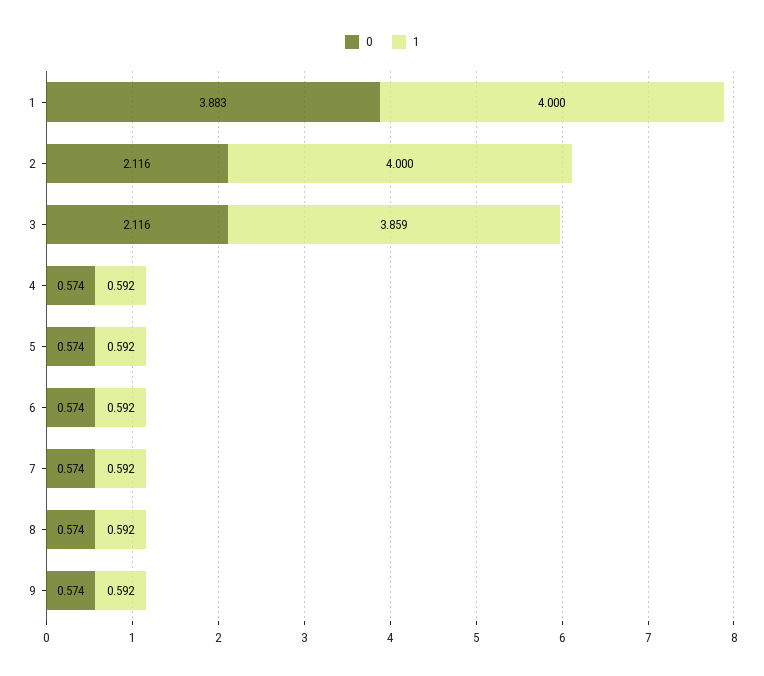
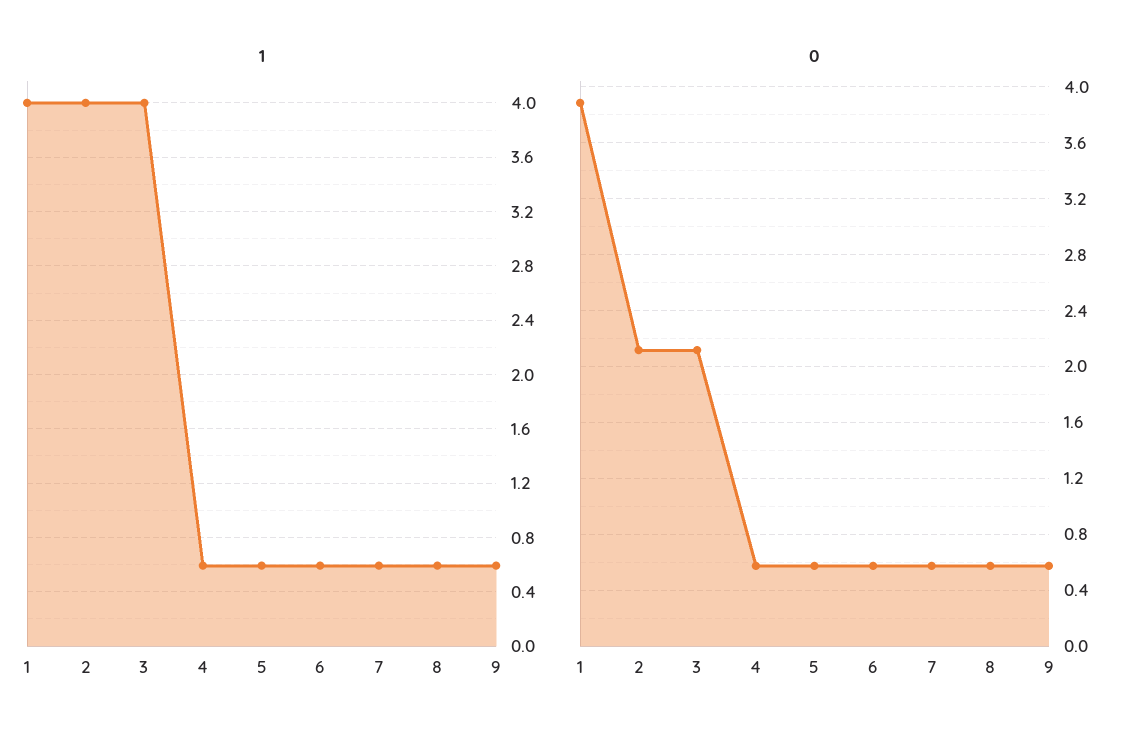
1, 3: 3.859 -> 4

